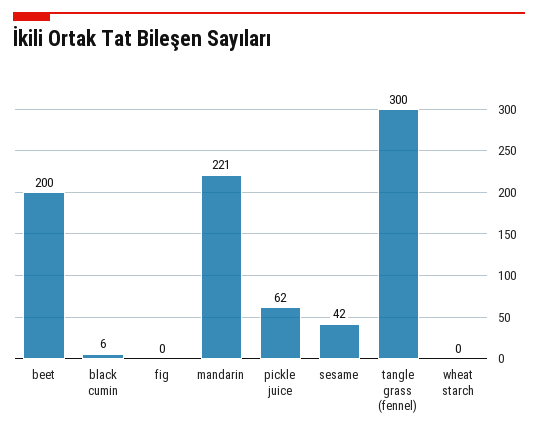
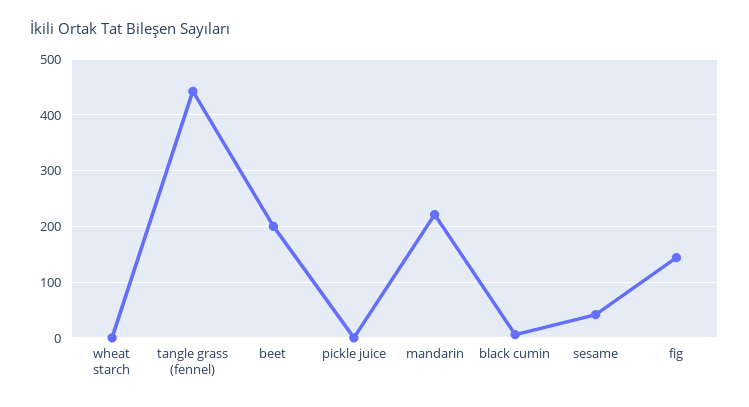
fig: 0 -> 140
pickle juice: 62 -> 0
tangle grass (fennel): 300 -> 440

